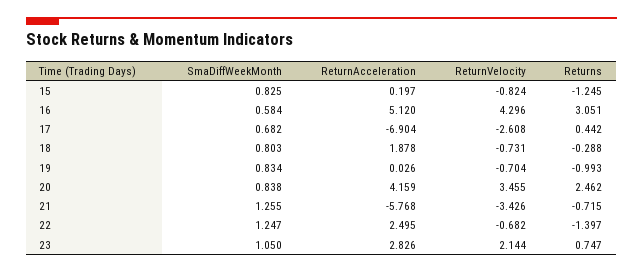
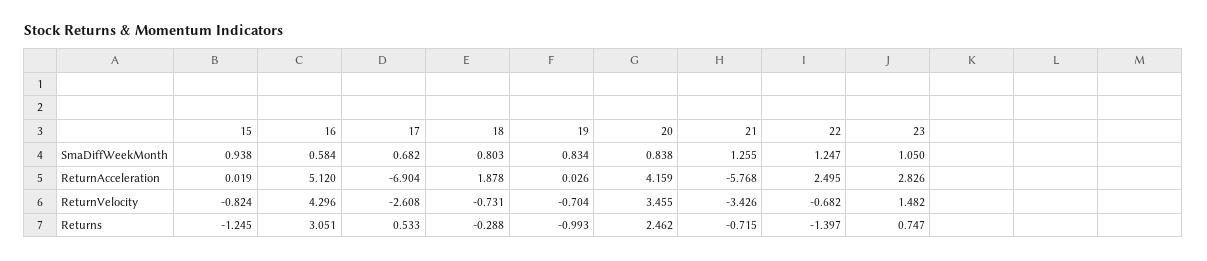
SmaDiffWeekMonth, 15: 0.825 -> 0.938
ReturnAcceleration, 15: 0.197 -> 0.019
Returns, 17: 0.442 -> 0.533
ReturnVelocity, 23: 2.144 -> 1.482

